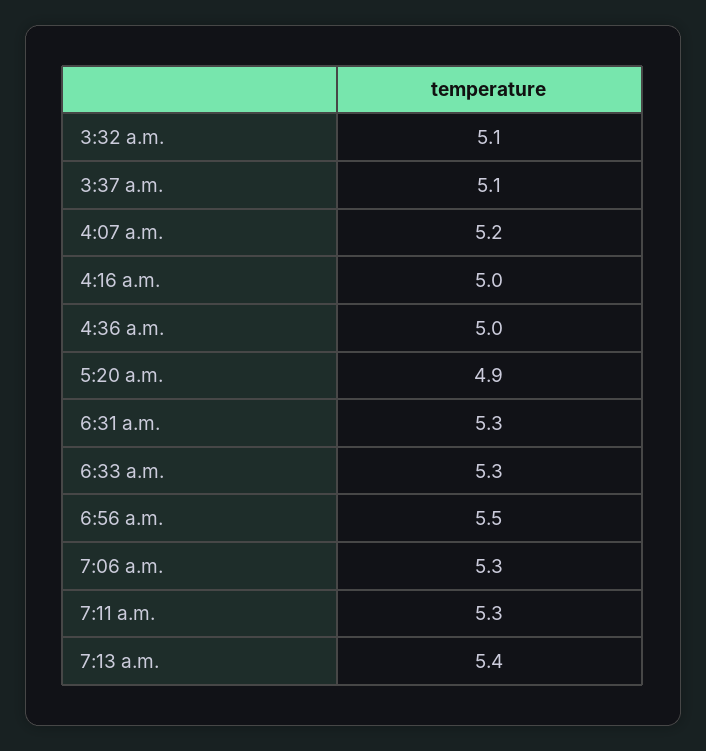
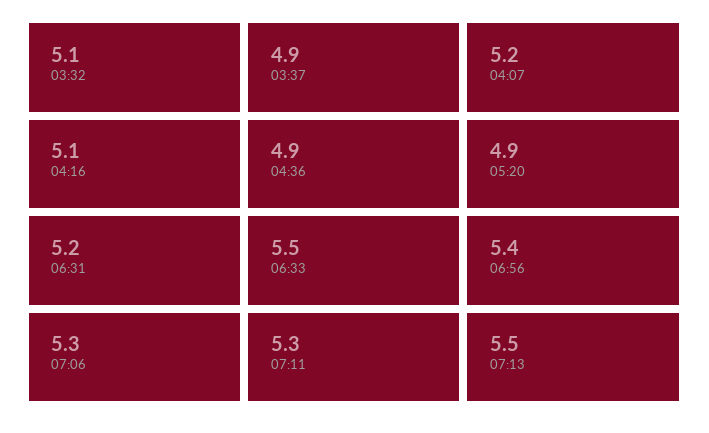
3:37 a.m.: 5.1 -> 4.9
4:16 a.m.: 5 -> 5.1
4:36 a.m.: 5 -> 4.9
6:31 a.m.: 5.3 -> 5.2
6:33 a.m.: 5.3 -> 5.5
6:56 a.m.: 5.5 -> 5.4
7:13 a.m.: 5.4 -> 5.5

